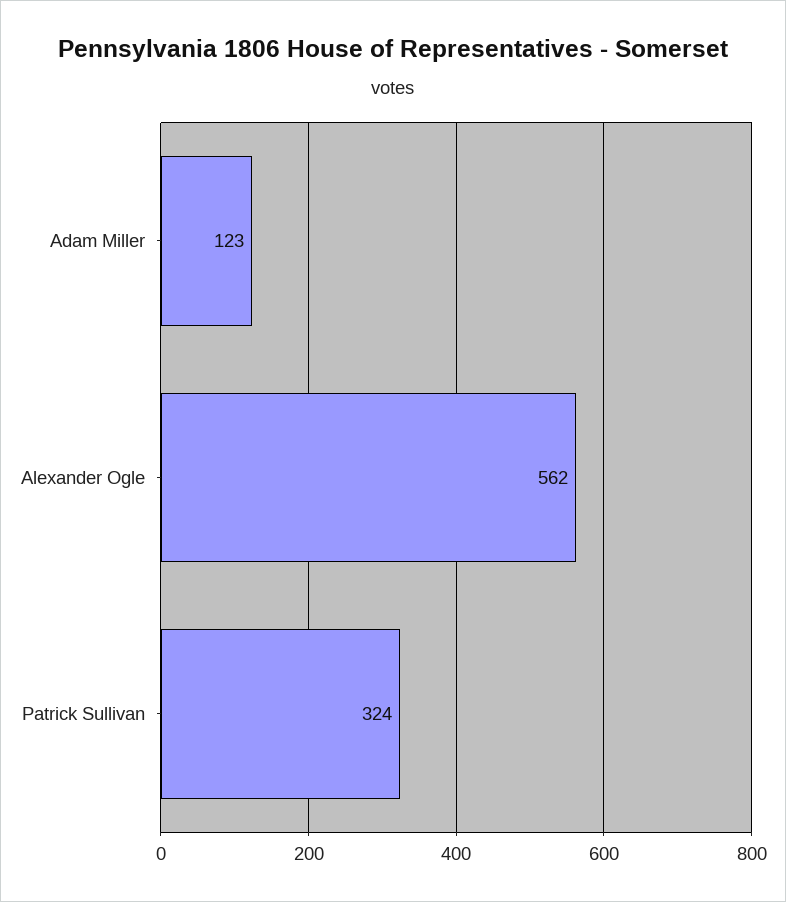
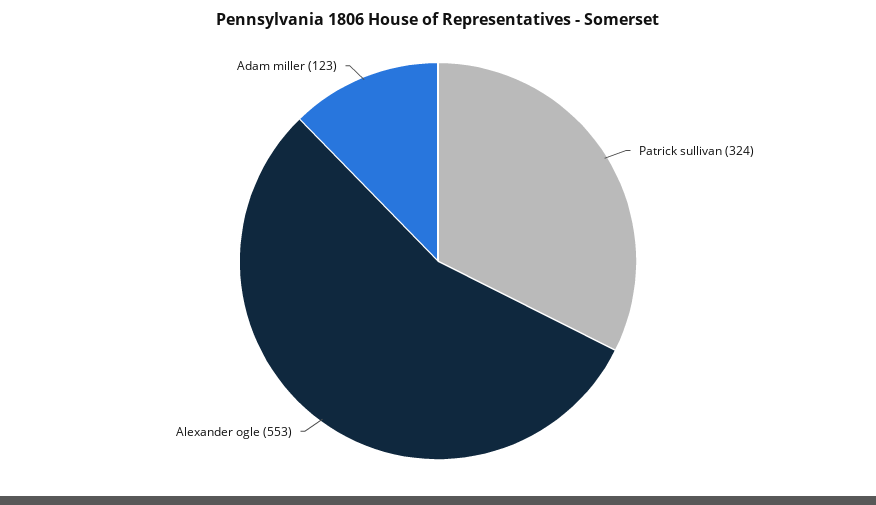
Alexander Ogle: 562 -> 553

